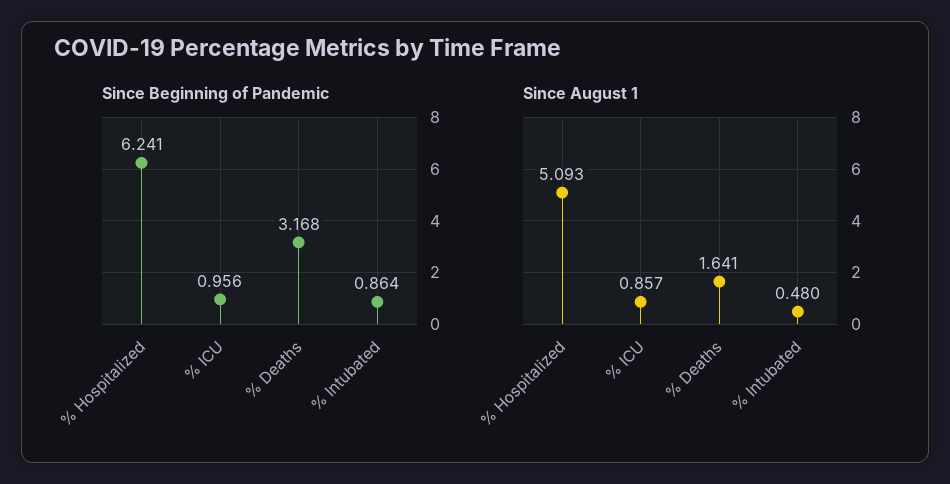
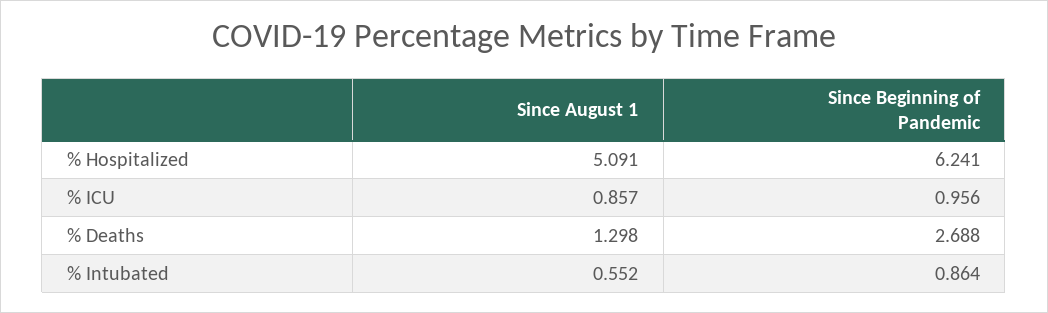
Since Beginning of Pandemic, % Deaths: 3.168 -> 2.688
Since August 1, % Hospitalized: 5.093 -> 5.091
Since August 1, % Deaths: 1.641 -> 1.298
Since August 1, % Intubated: 0.48 -> 0.552

